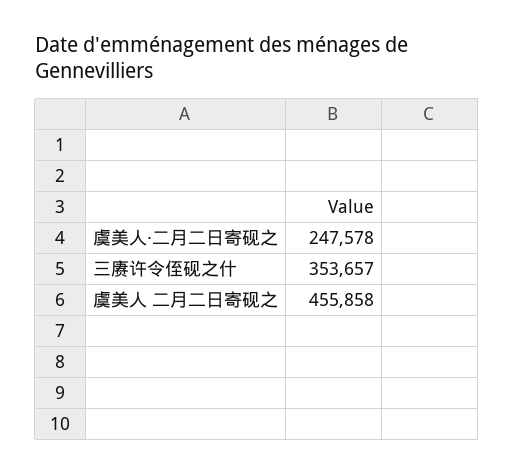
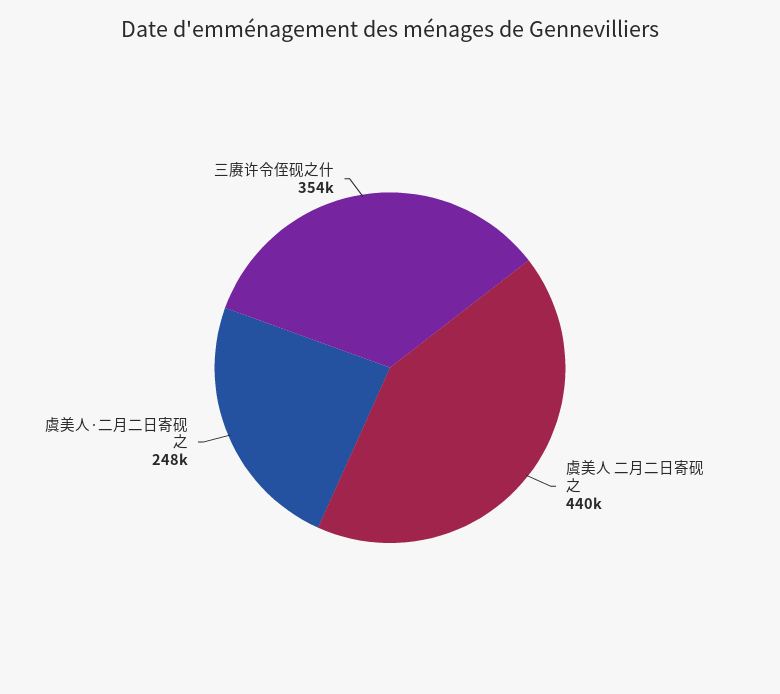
虞美人 二月二日寄砚之: 455858 -> 440000

